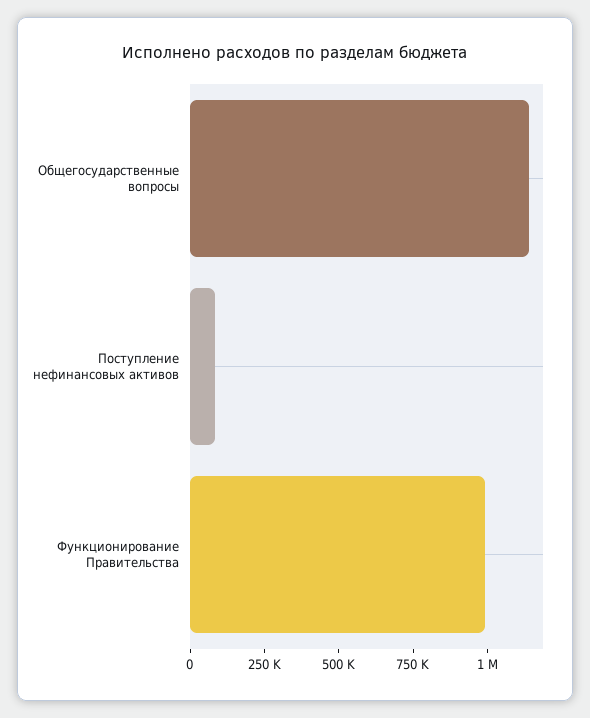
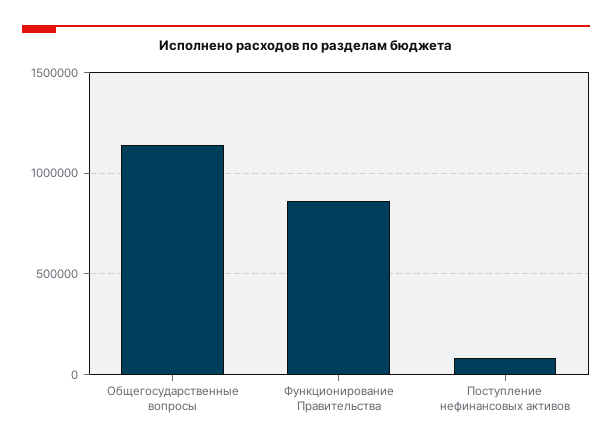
Функционирование Правительства: 1000000 -> 850000

